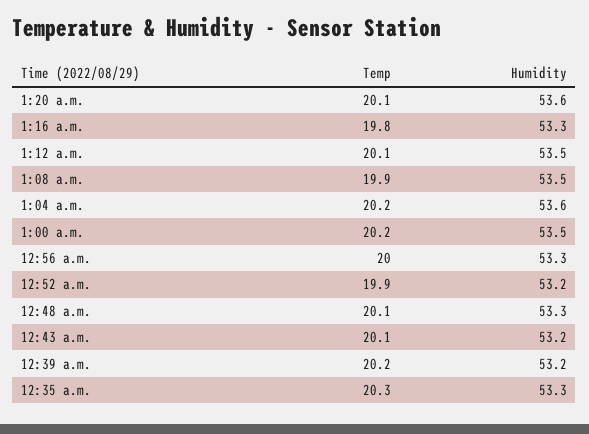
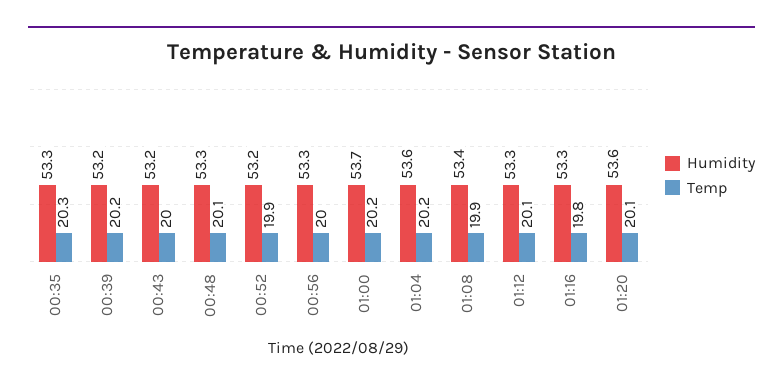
Humidity, 1:12 a.m.: 53.5 -> 53.3
Humidity, 1:08 a.m.: 53.5 -> 53.4
Humidity, 1:00 a.m.: 53.5 -> 53.7
Temp, 12:43 a.m.: 20.1 -> 20

